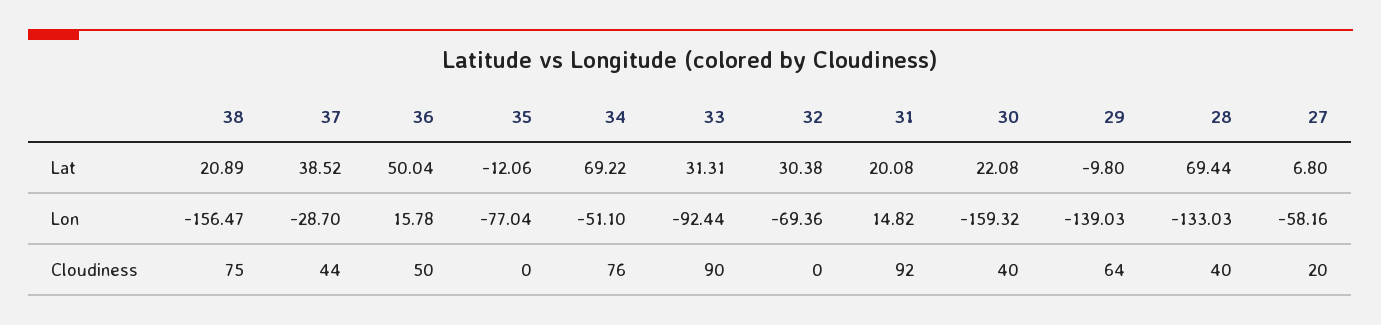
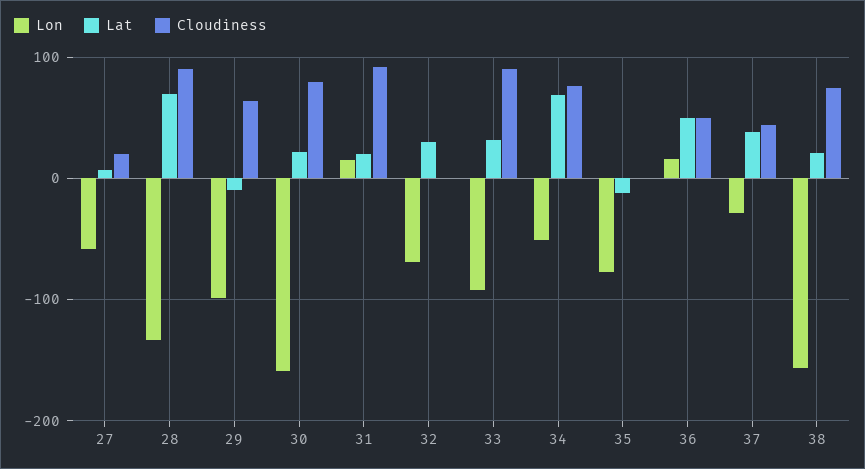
Lon, 29: -139.03 -> -100
Cloudiness, 30: 40 -> 80
Cloudiness, 28: 40 -> 90

